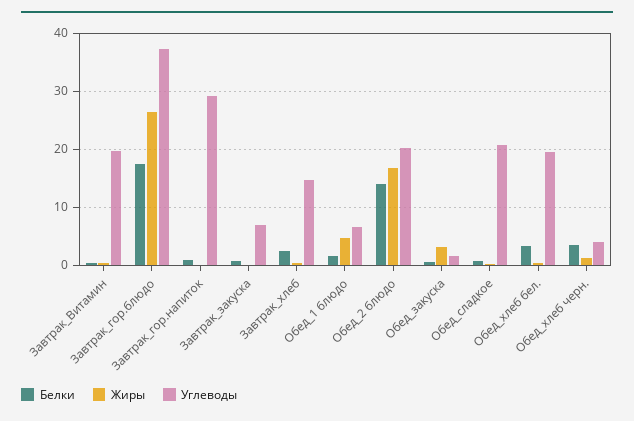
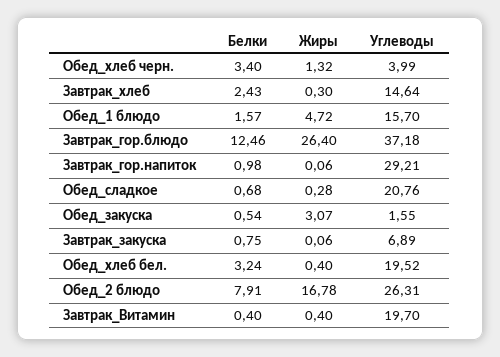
Белки, Завтрак_гор.блюдо: 18 -> 12.46
Углеводы, Обед_1 блюдо: 6 -> 15.7
Белки, Обед_2 блюдо: 14 -> 7.91
Углеводы, Обед_2 блюдо: 20 -> 26.31

